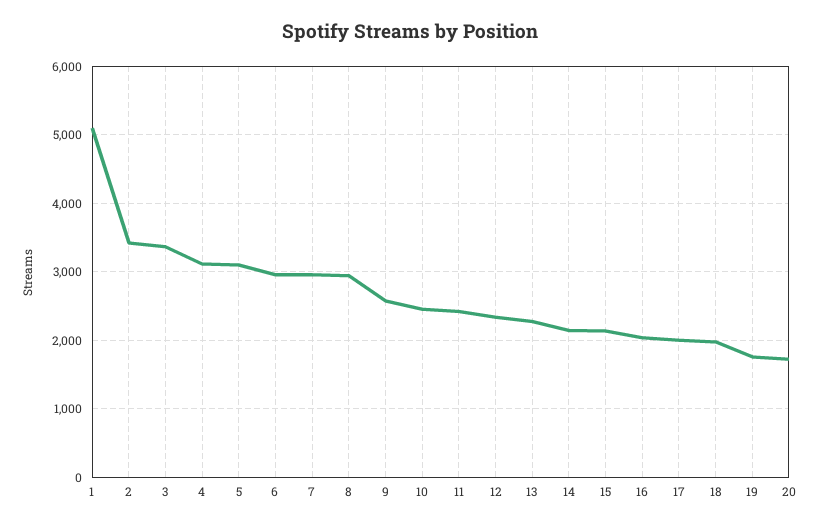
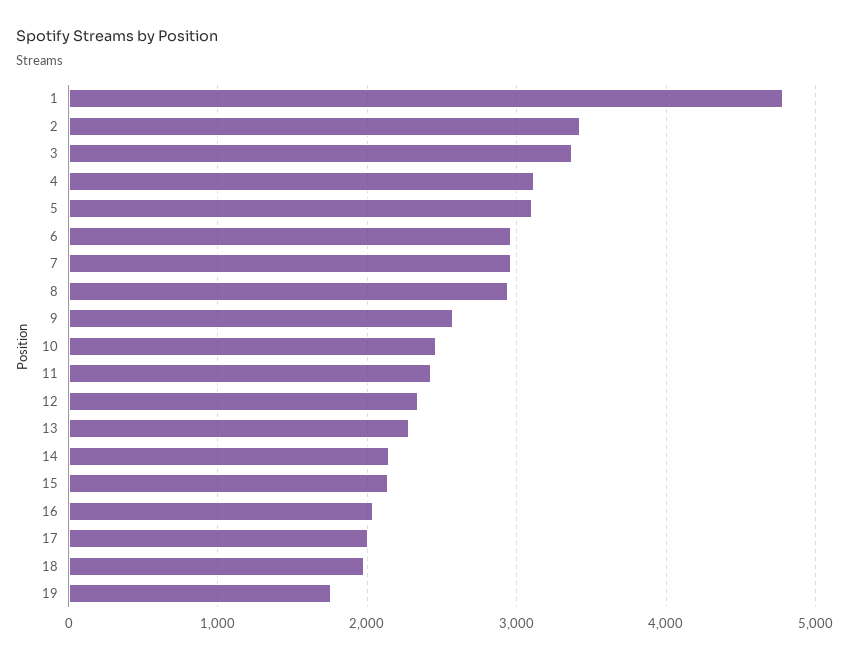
1: 5100 -> 4800
20: 1700 -> none

